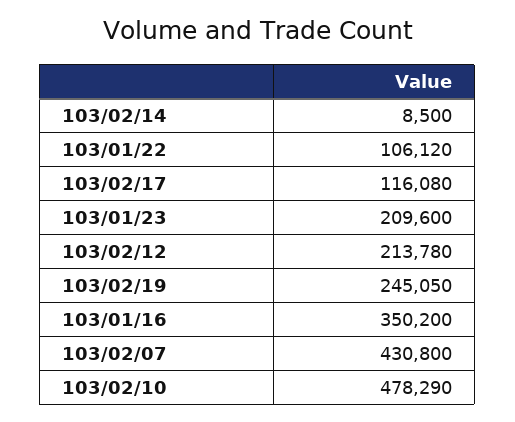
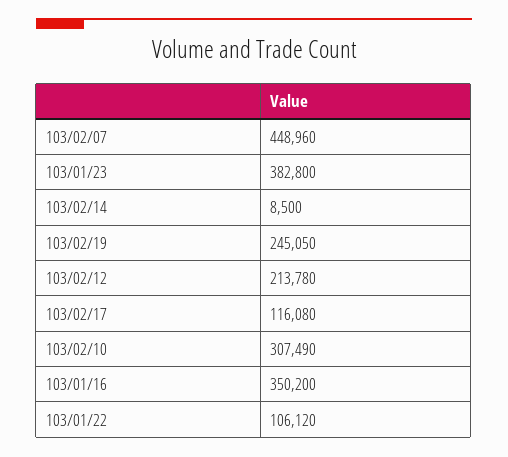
103/01/23: 209600 -> 382800
103/02/07: 430800 -> 448960
103/02/10: 478290 -> 307490

